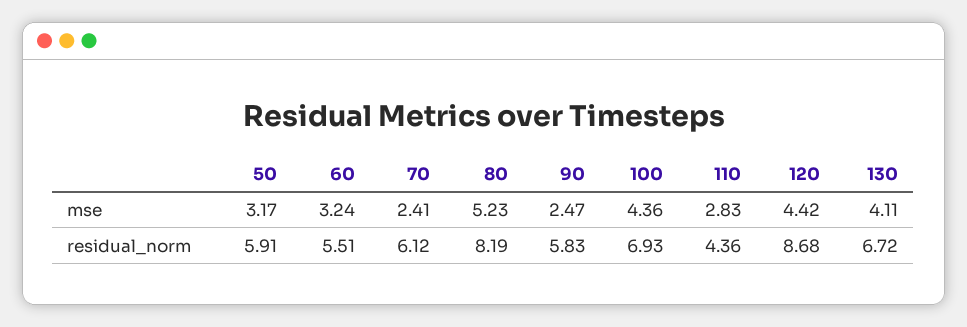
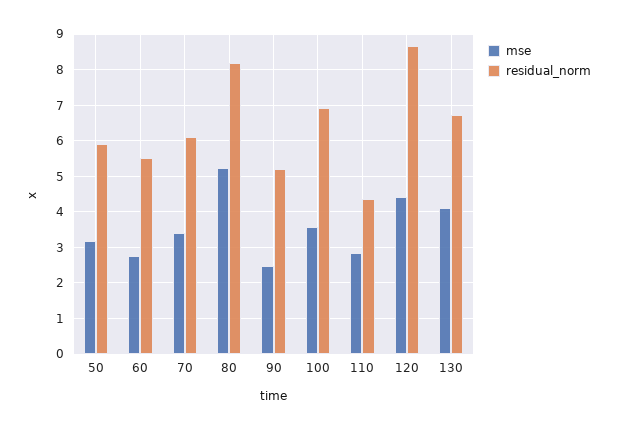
mse, 60: 3.24 -> 2.8
mse, 70: 2.41 -> 3.4
mse, 100: 4.36 -> 3.6
residual_norm, 90: 5.83 -> 5.2

